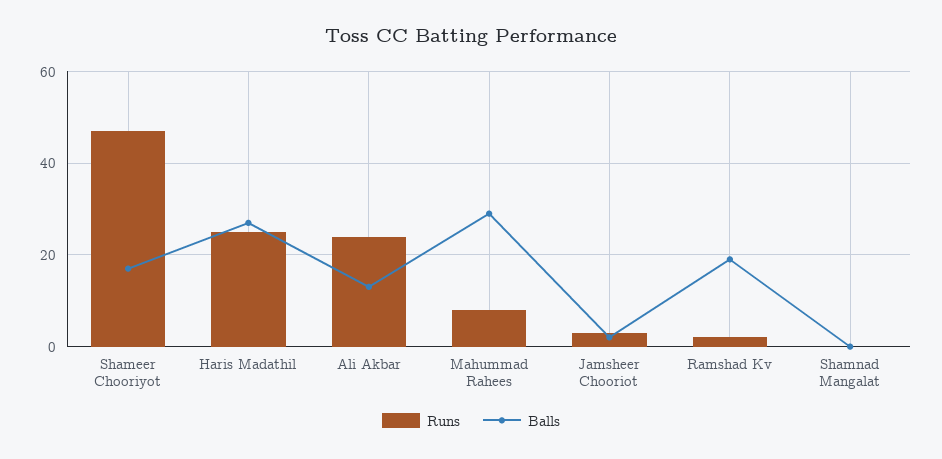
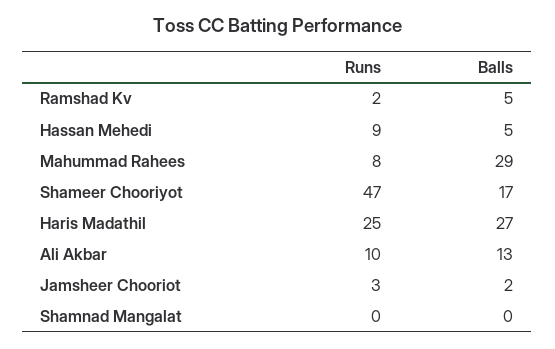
Runs, Ali Akbar: 25 -> 10
Balls, Ramshad Kv: 20 -> 5
Runs, Hassan Mehedi: none -> 9
Balls, Hassan Mehedi: none -> 5

